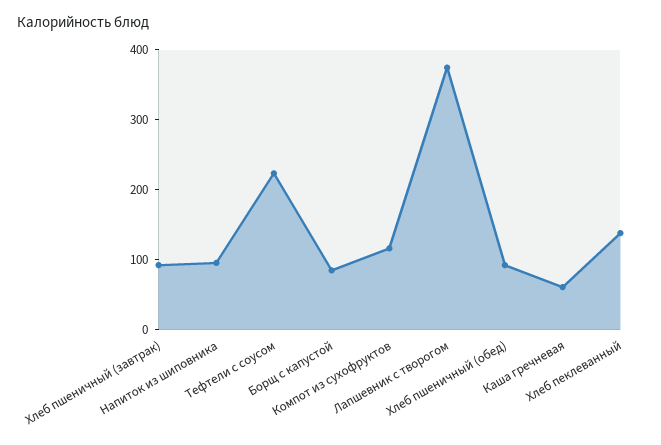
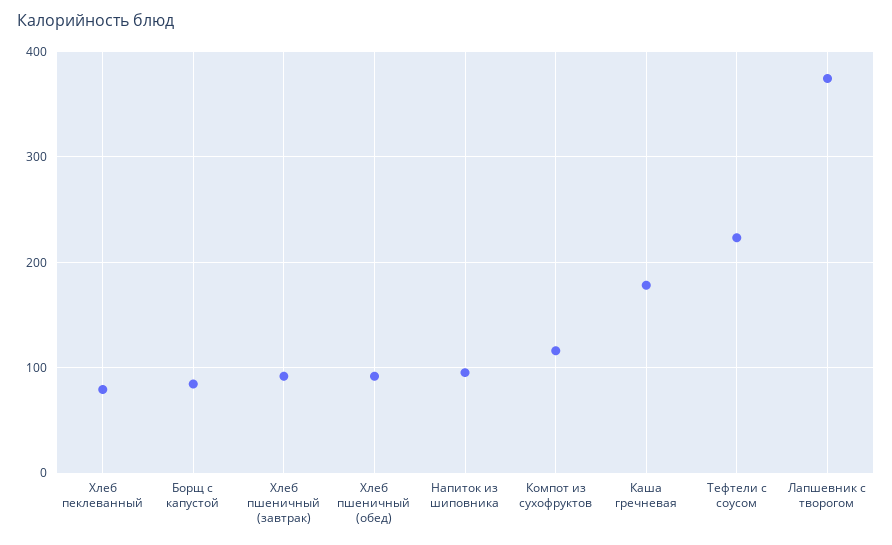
Каша гречневая: 60 -> 180
Хлеб пеклеванный: 140 -> 80

